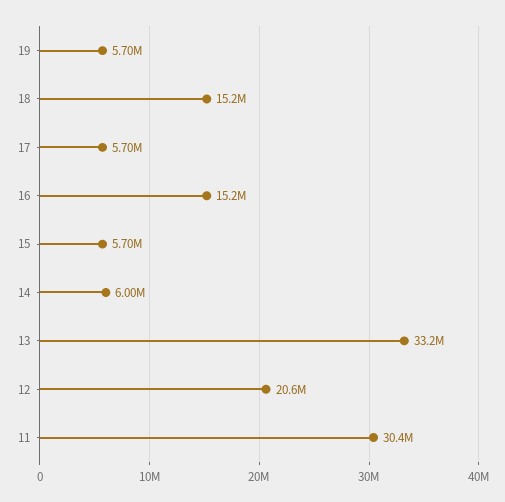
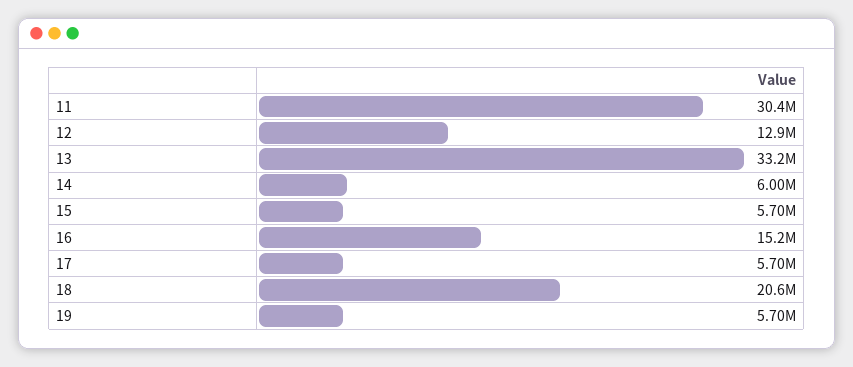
18: 15200000 -> 20600000
12: 20600000 -> 12900000

